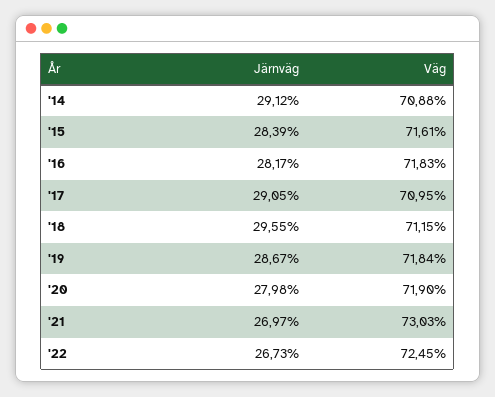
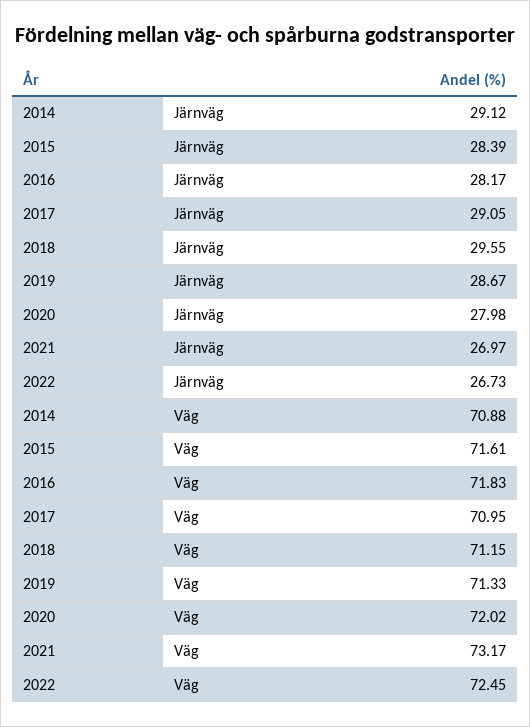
Väg, '19: 71.84 -> 71.33
Väg, '20: 71.9 -> 72.02
Väg, '21: 73.03 -> 73.17

